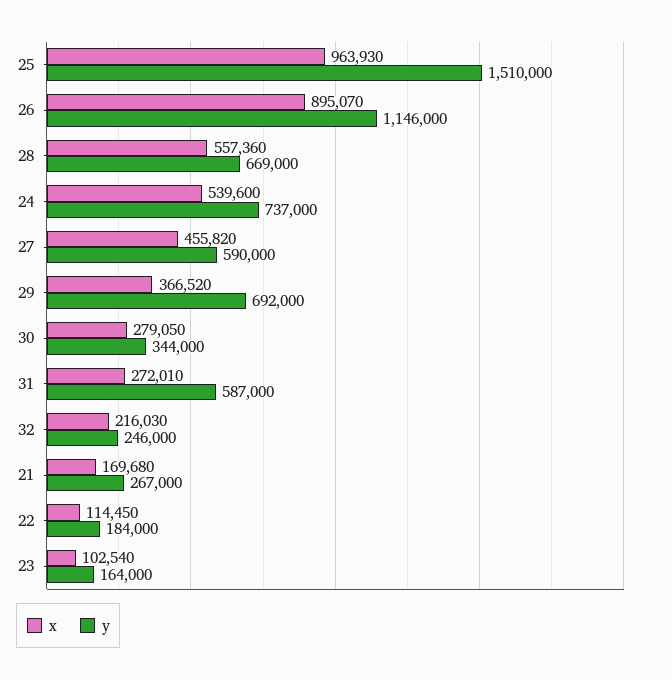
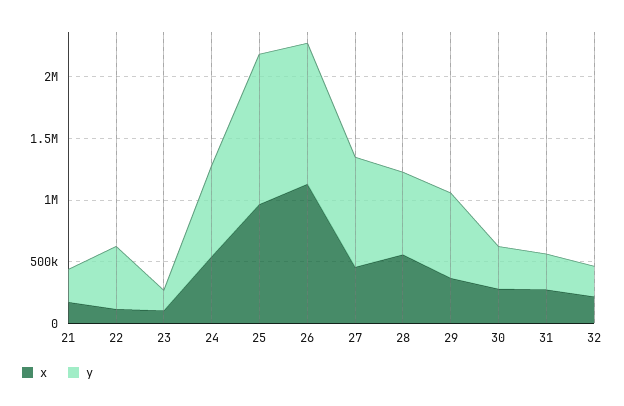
y, 25: 1510000 -> 1200000
x, 26: 895070 -> 1100000
y, 27: 590000 -> 900000
y, 31: 587000 -> 300000
y, 22: 184000 -> 500000

